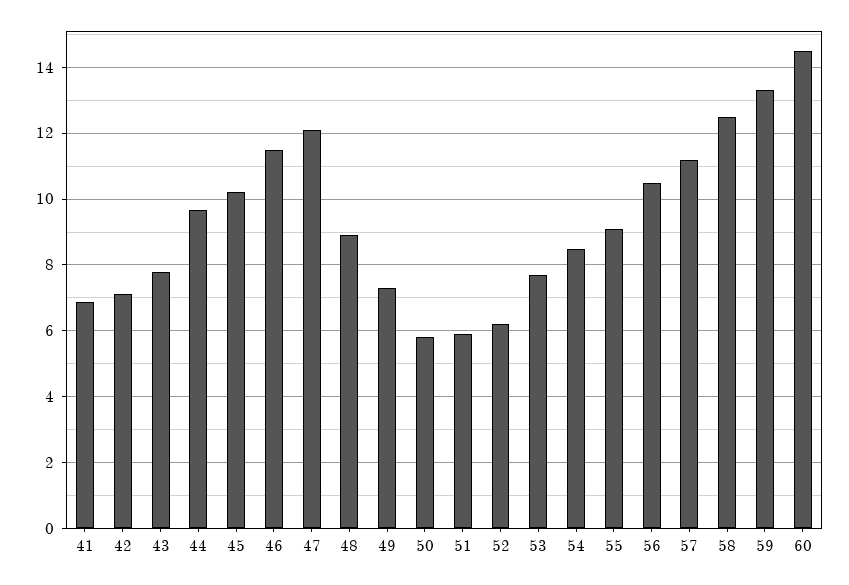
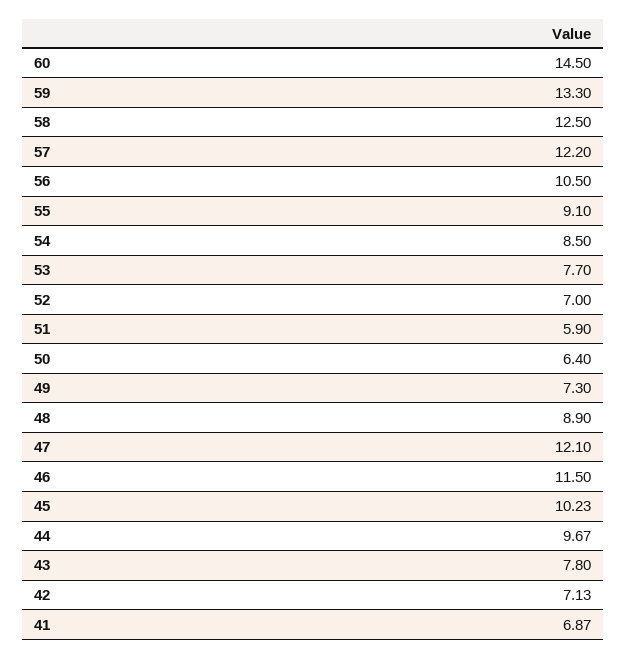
50: 5.8 -> 6.4
52: 6.2 -> 7
57: 11.2 -> 12.2

